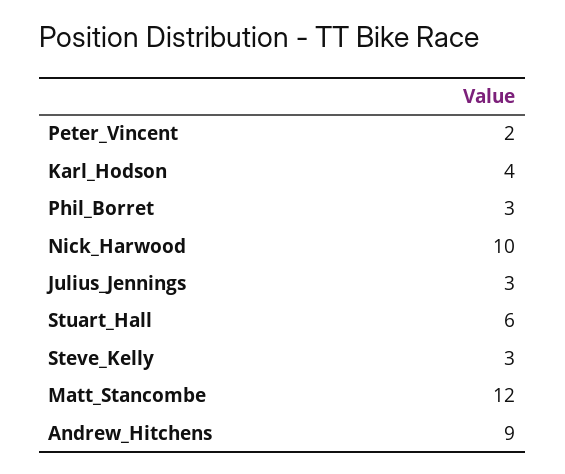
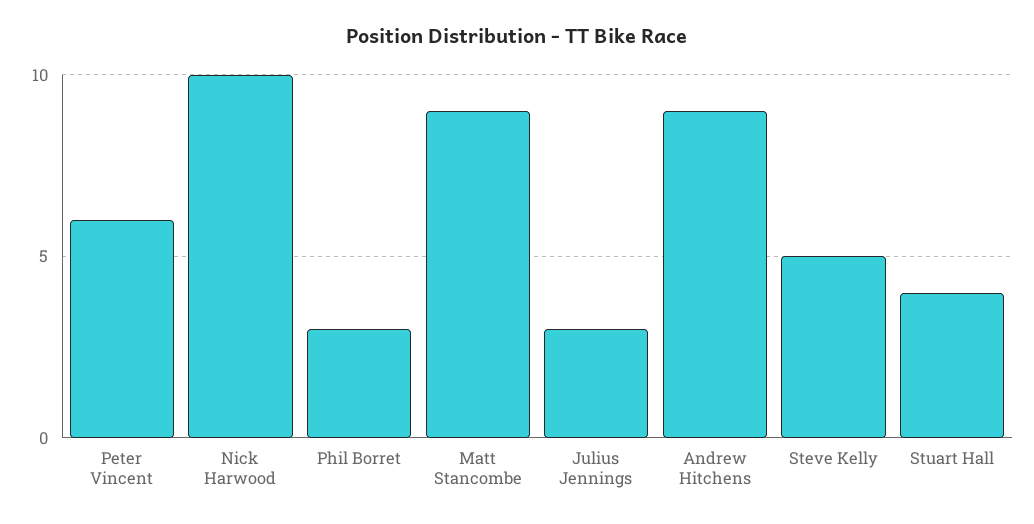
Peter_Vincent: 2 -> 6
Karl_Hodson: 4 -> none
Stuart_Hall: 6 -> 4
Steve_Kelly: 3 -> 5
Matt_Stancombe: 12 -> 9

